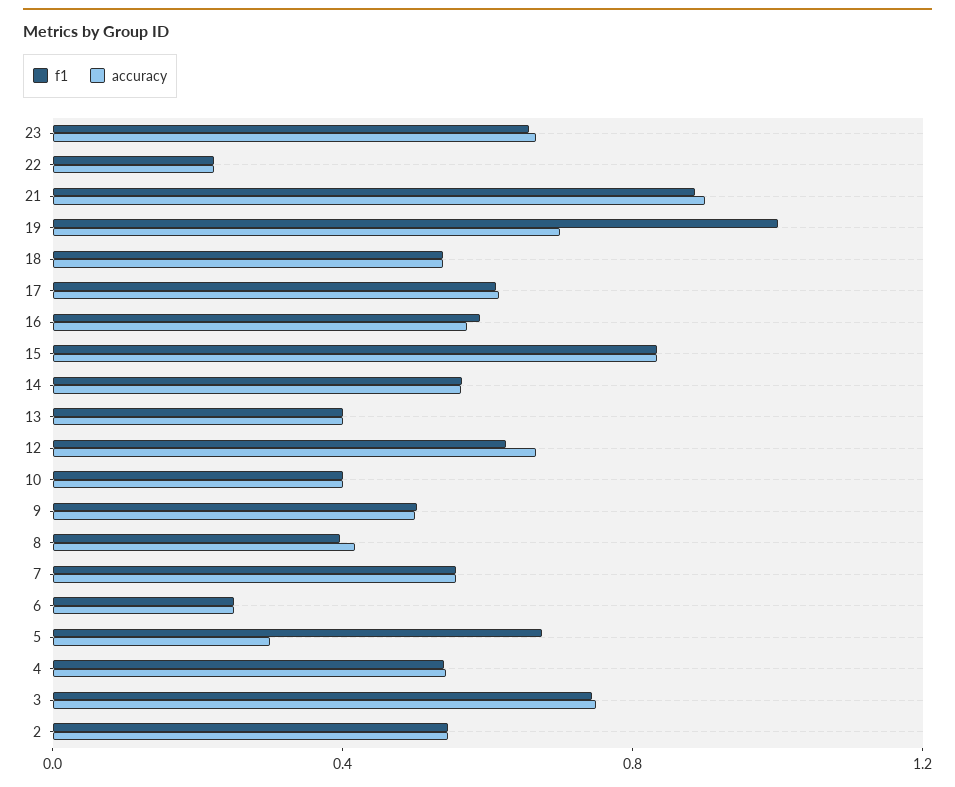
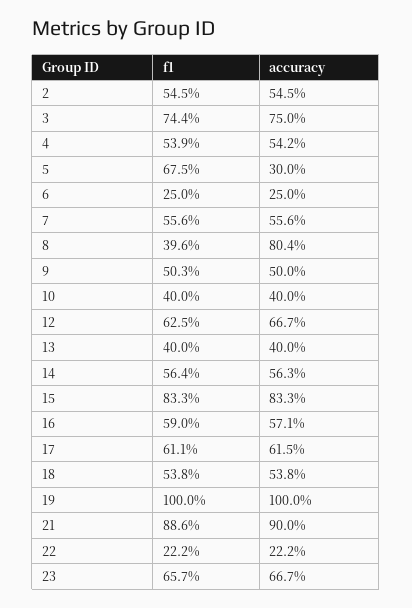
accuracy, 19: 0.7 -> 1
accuracy, 8: 0.4 -> 0.804

